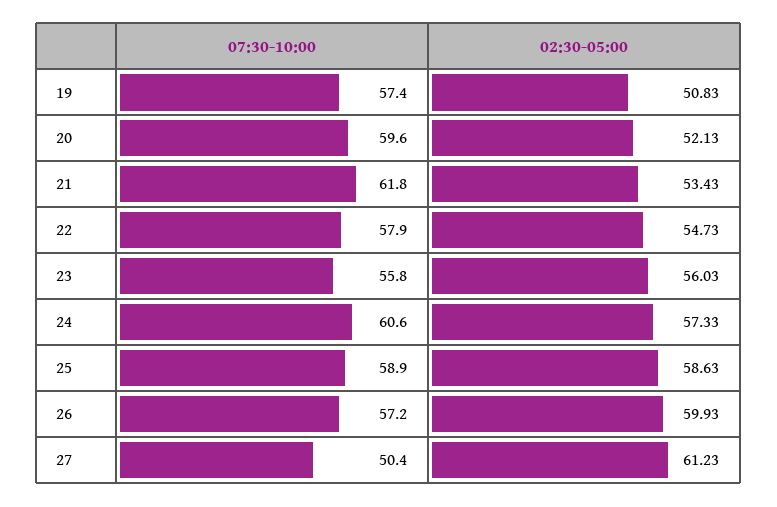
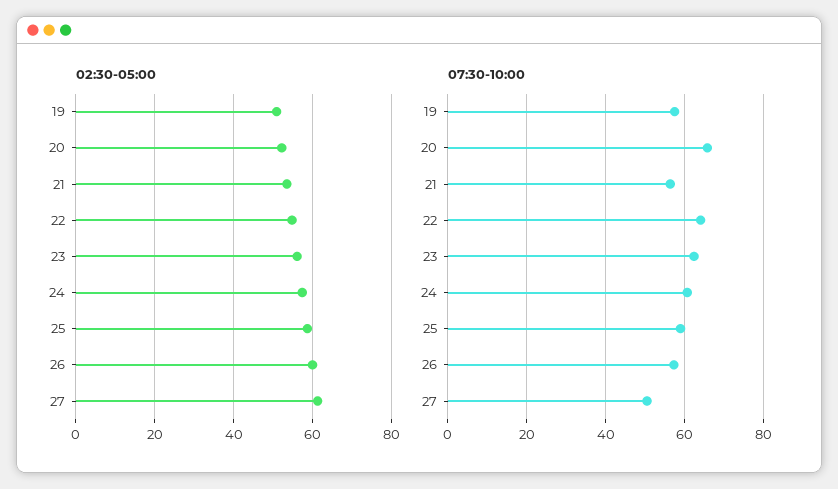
07:30-10:00, 20: 59.6 -> 66
07:30-10:00, 21: 61.8 -> 56
07:30-10:00, 22: 57.9 -> 64
07:30-10:00, 23: 55.8 -> 62

